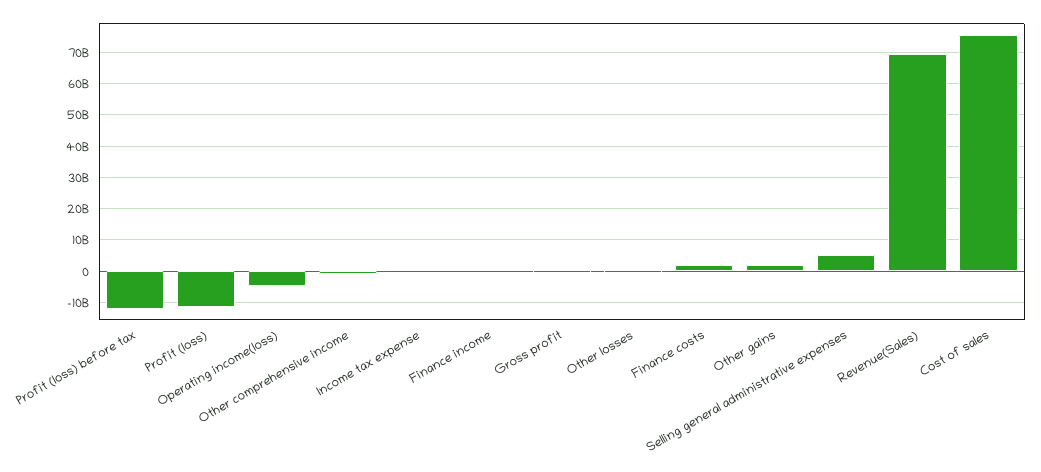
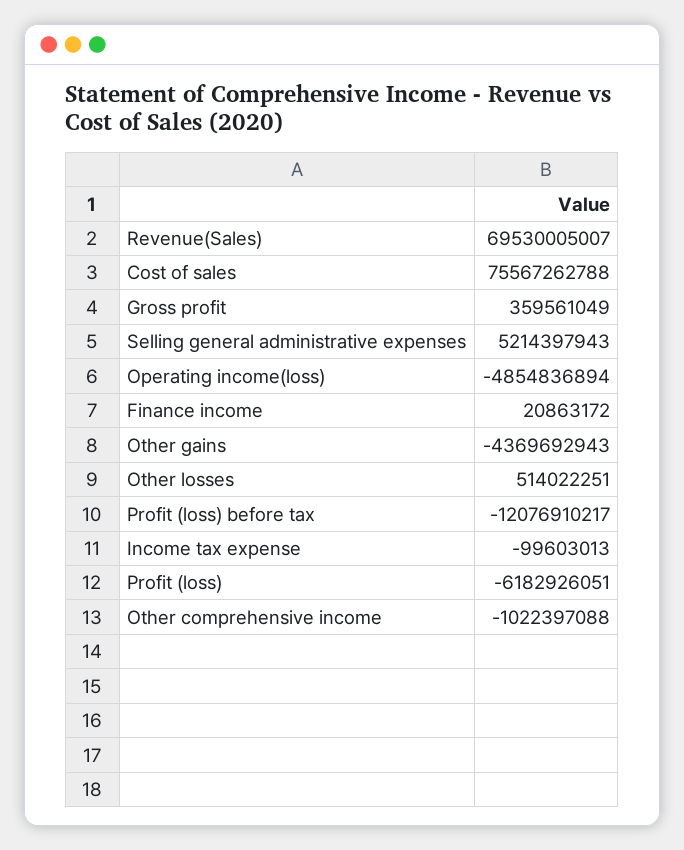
Profit (loss): -12000000000 -> -6182926051
Finance costs: 2000000000 -> none
Other gains: 2000000000 -> -4369692943

